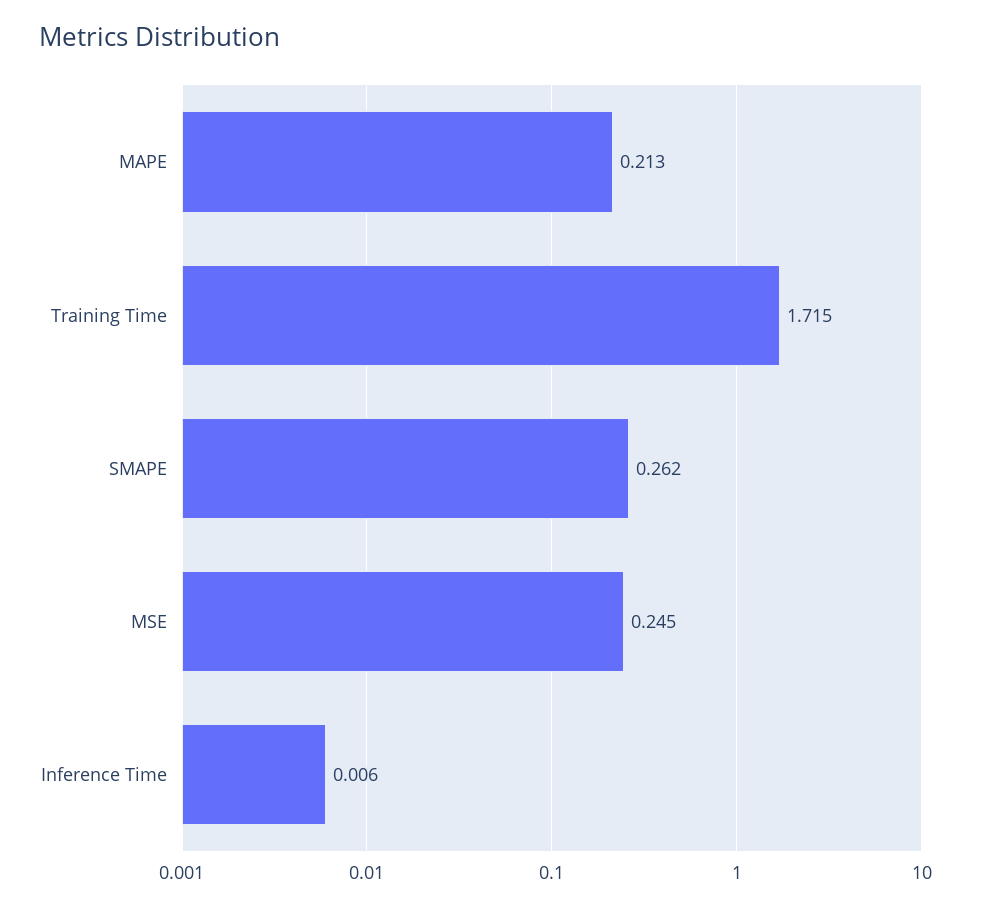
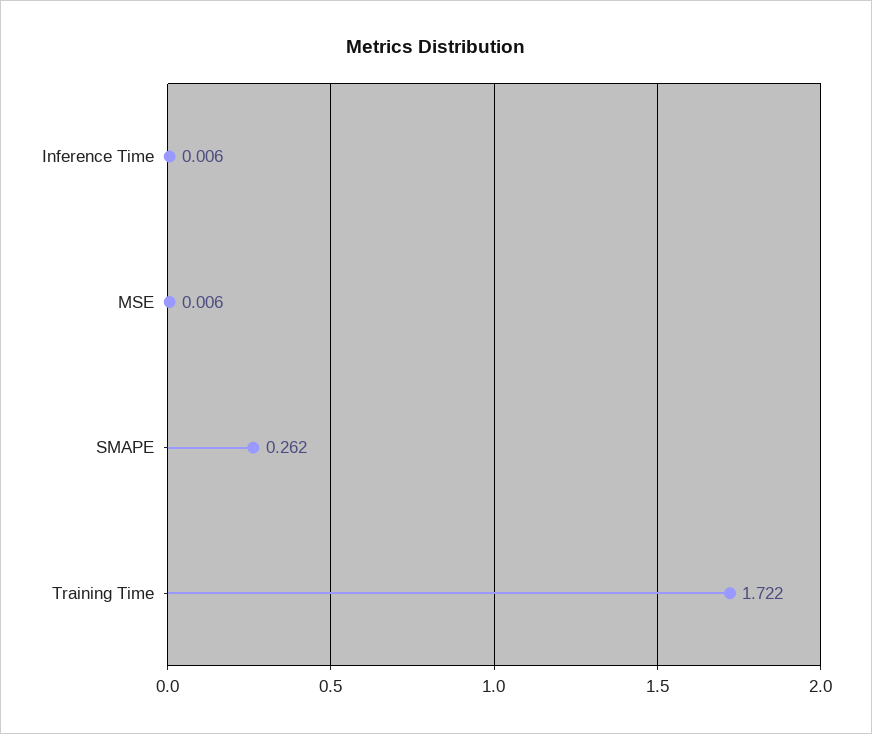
MAPE: 0.213 -> none
Training Time: 1.715 -> 1.722
MSE: 0.245 -> 0.006

